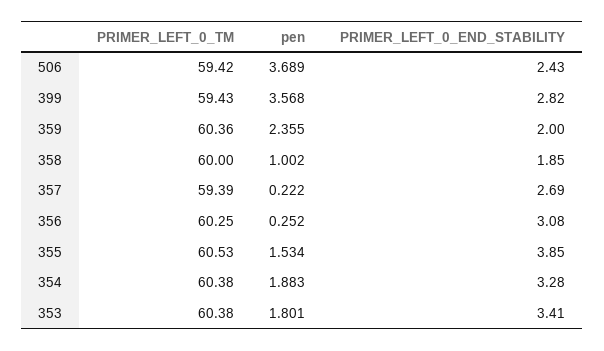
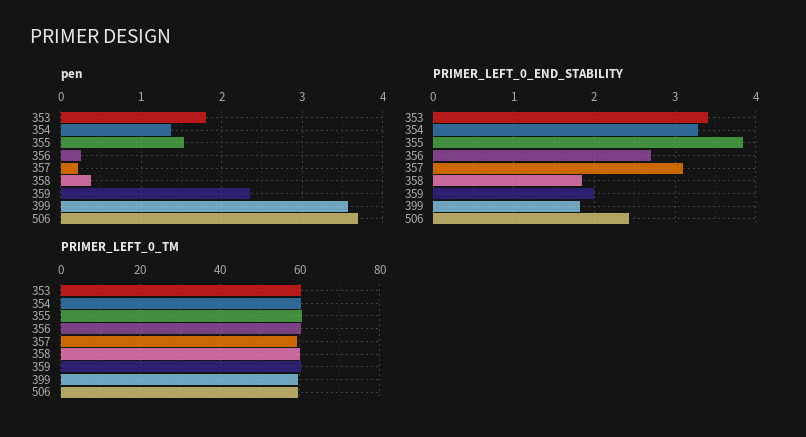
PRIMER_LEFT_0_END_STABILITY, 399: 2.82 -> 1.8
pen, 358: 1.002 -> 0.4
PRIMER_LEFT_0_END_STABILITY, 357: 2.69 -> 3.1
PRIMER_LEFT_0_END_STABILITY, 356: 3.08 -> 2.7
pen, 354: 1.883 -> 1.4

